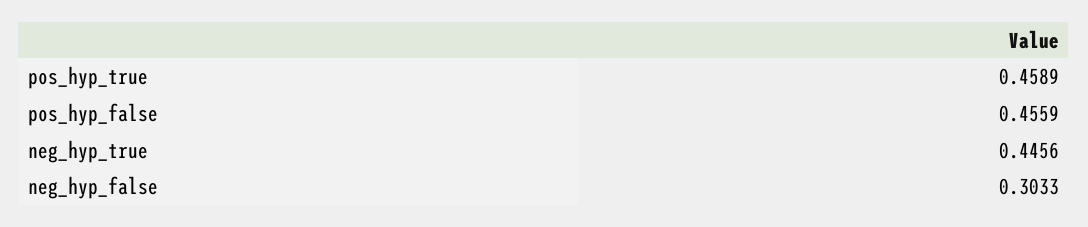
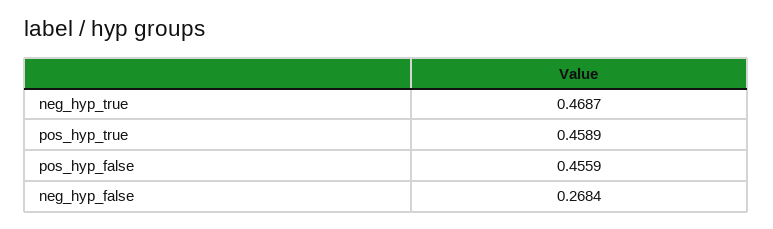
neg_hyp_true: 0.4456 -> 0.4687
neg_hyp_false: 0.3033 -> 0.2684

